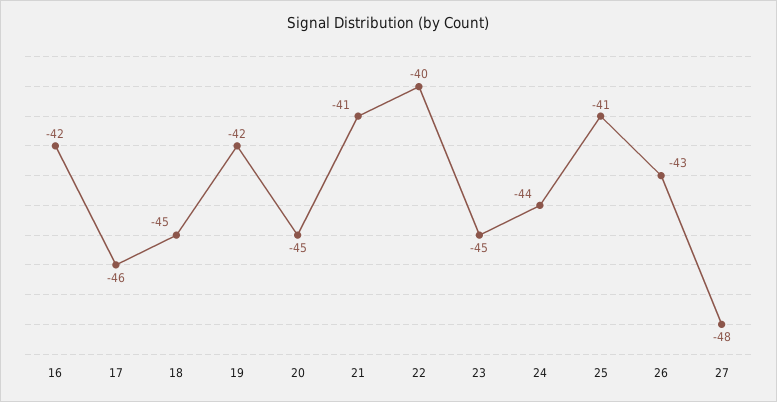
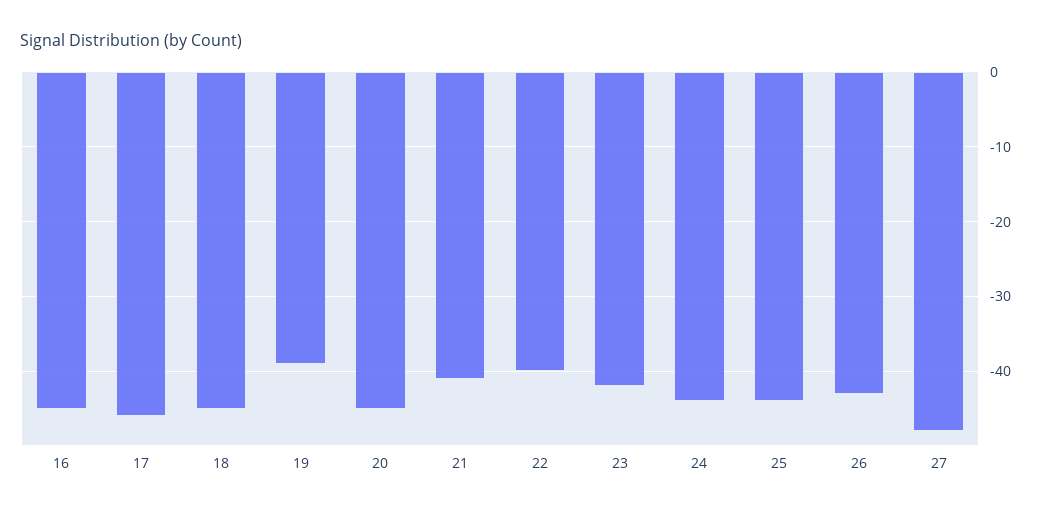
16: -42 -> -45
19: -42 -> -39
23: -45 -> -42
25: -41 -> -44

